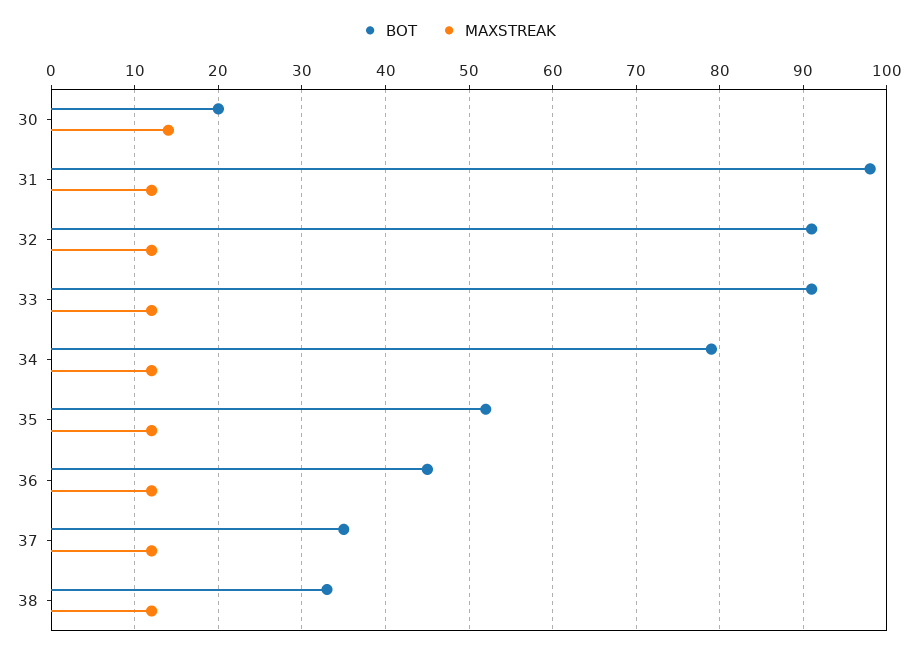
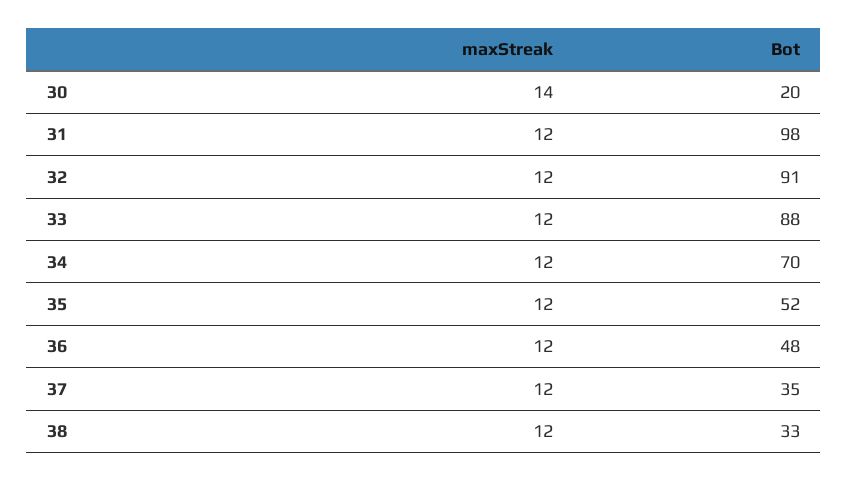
BOT, 33: 91 -> 88
BOT, 34: 79 -> 70
BOT, 36: 45 -> 48

